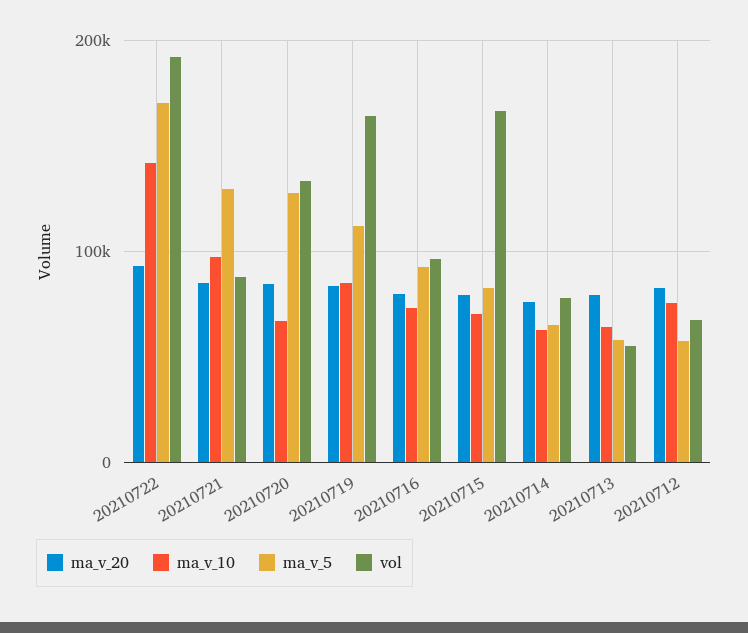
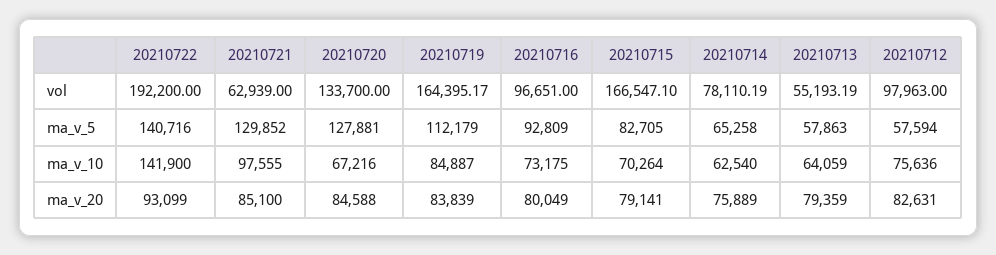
ma_v_5, 20210722: 170000 -> 140716
vol, 20210721: 90000 -> 62939
vol, 20210712: 70000 -> 97963

